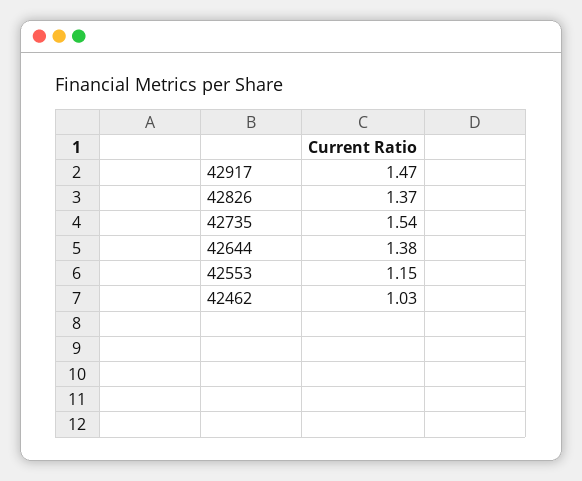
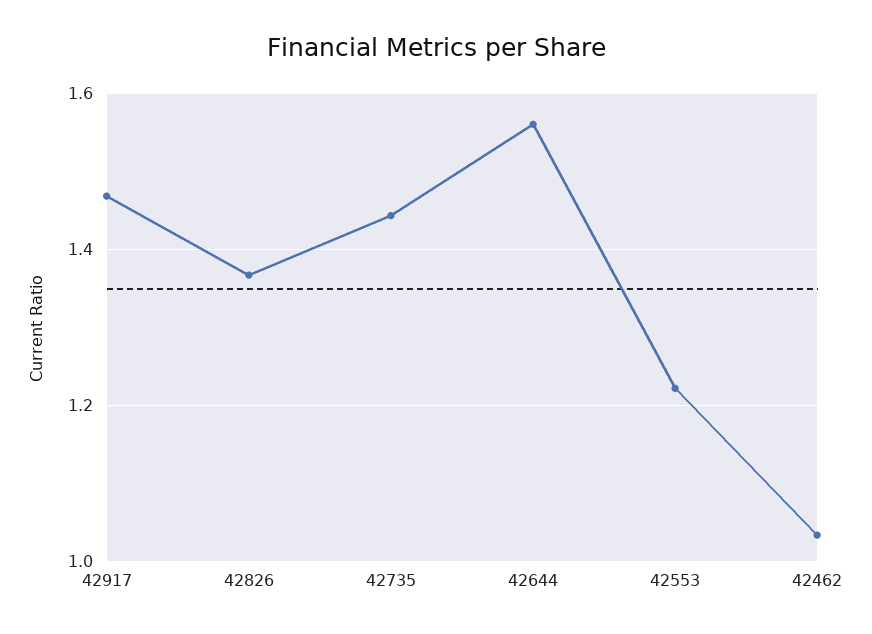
42735: 1.54 -> 1.44
42644: 1.38 -> 1.56
42553: 1.15 -> 1.22

